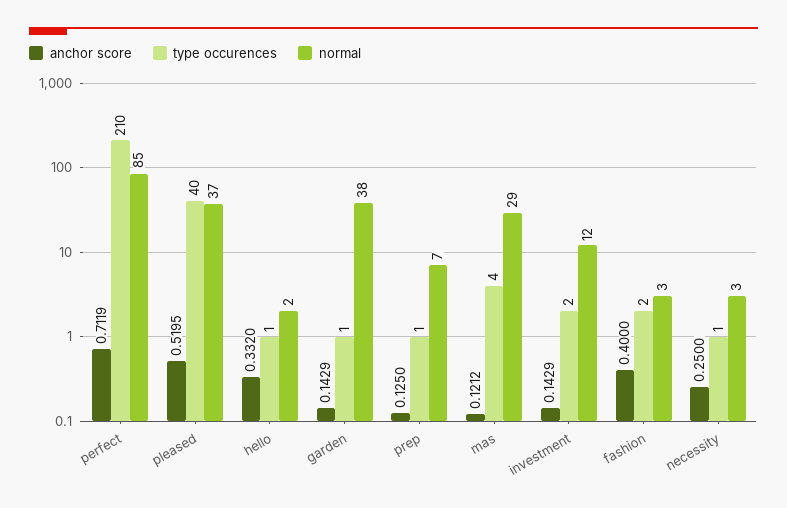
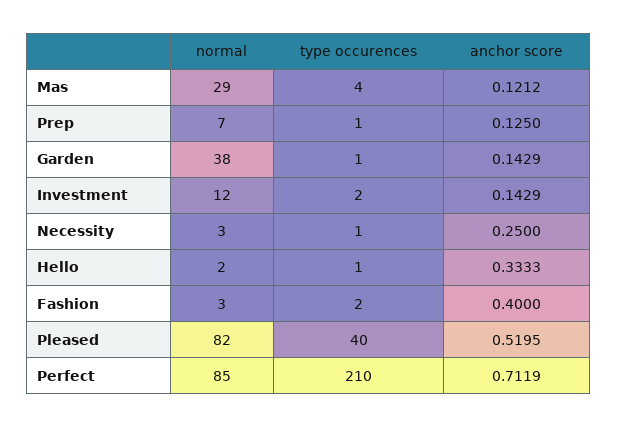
normal, pleased: 37 -> 82
anchor score, hello: 0.332 -> 0.3333

